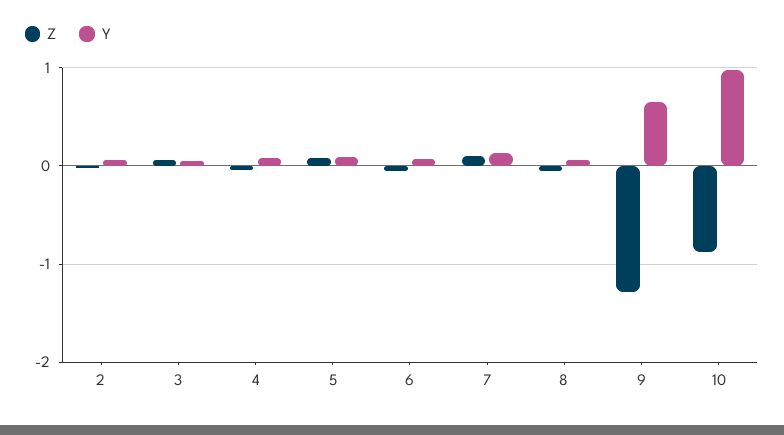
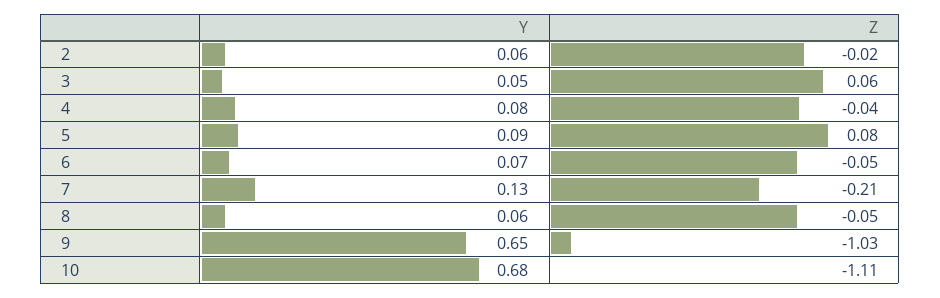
Z, 7: 0.1 -> -0.21
Z, 9: -1.3 -> -1.03
Z, 10: -0.9 -> -1.11
Y, 10: 1 -> 0.68

